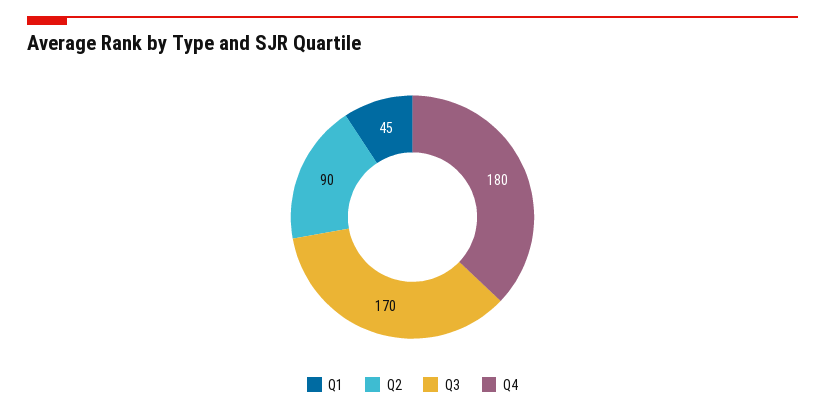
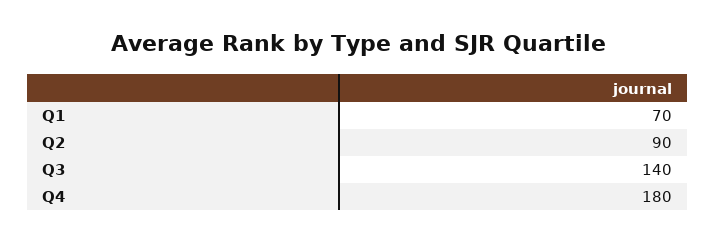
Q1: 45 -> 70
Q3: 170 -> 140

